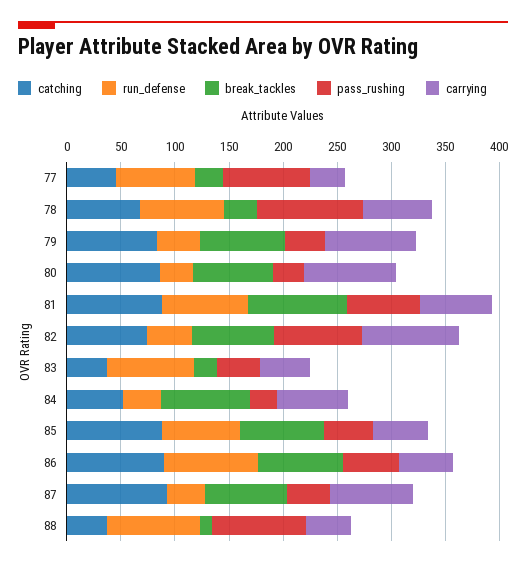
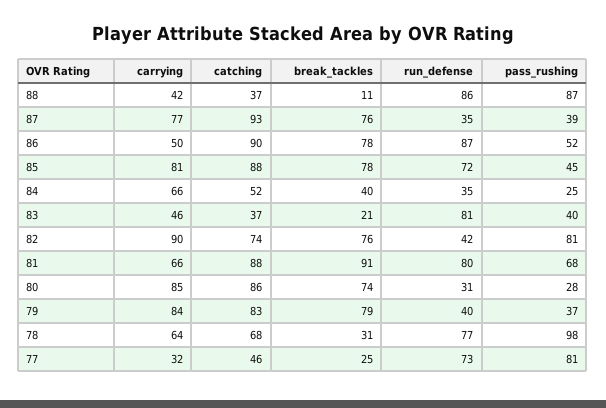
break_tackles, 84: 80 -> 40
carrying, 85: 50 -> 81

